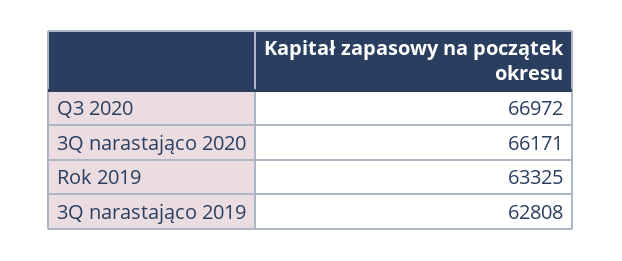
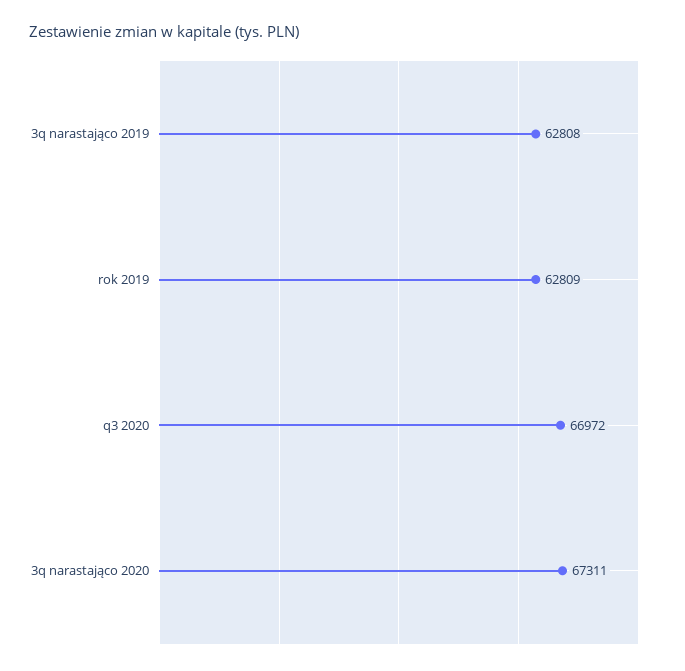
3Q narastająco 2020: 66171 -> 67311
Rok 2019: 63325 -> 62809

